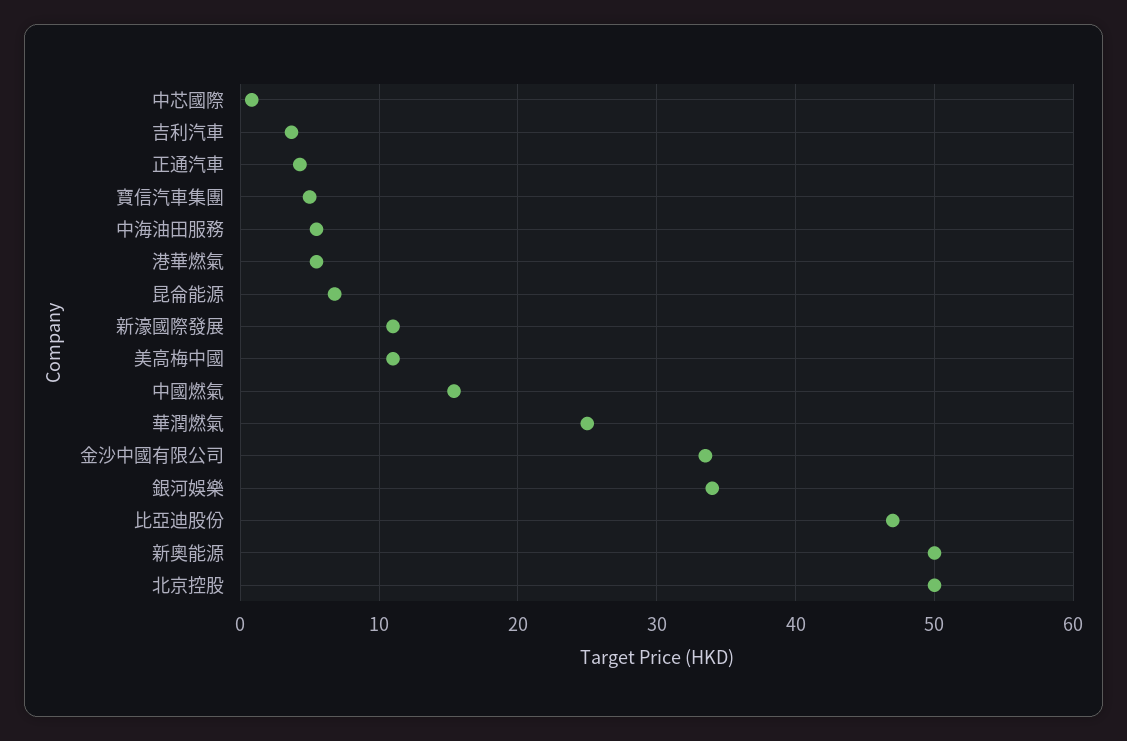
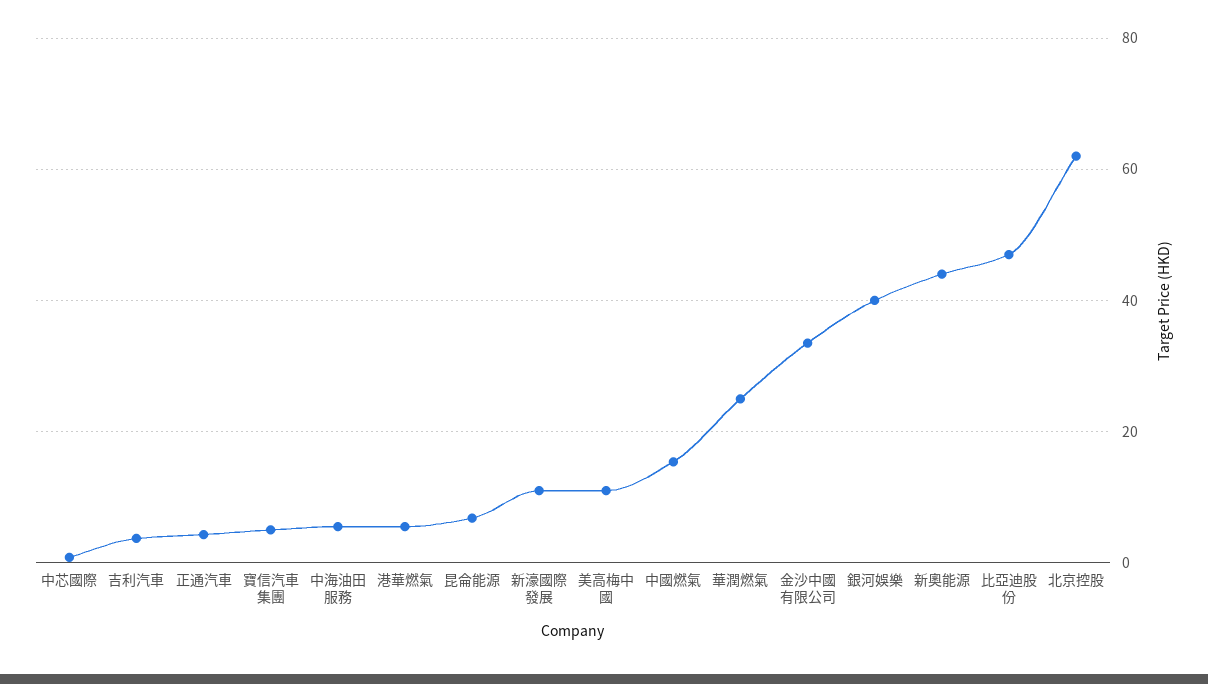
銀河娛樂: 34 -> 40
新奧能源: 50 -> 44
北京控股: 50 -> 62

